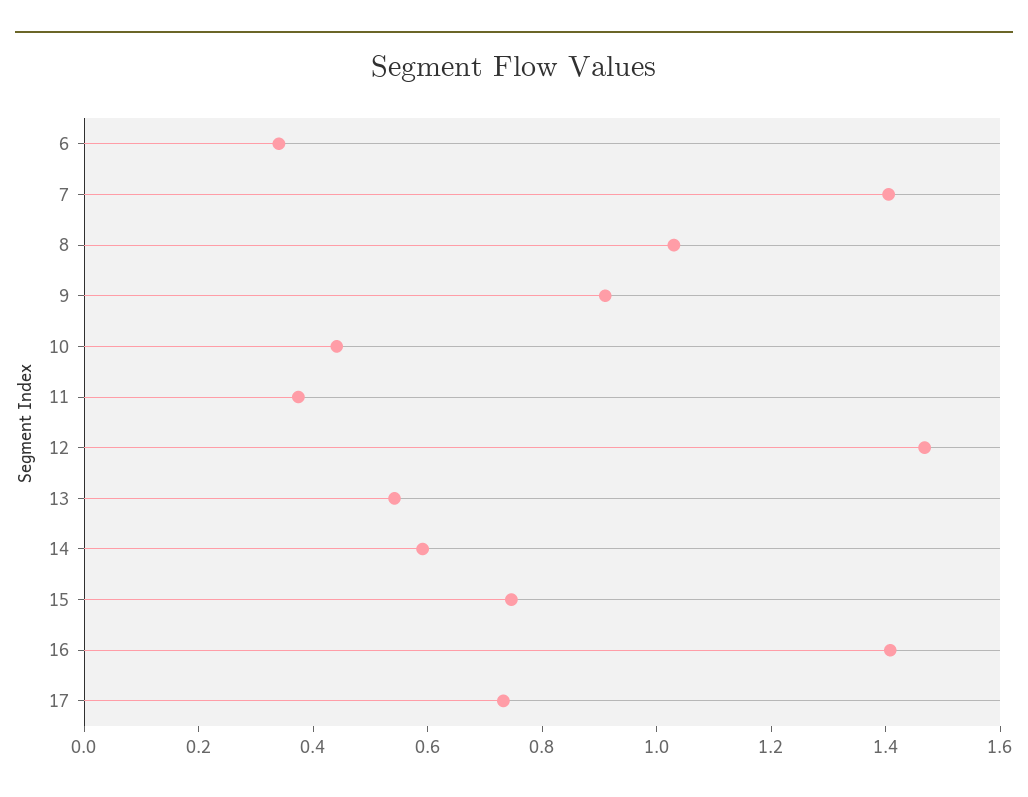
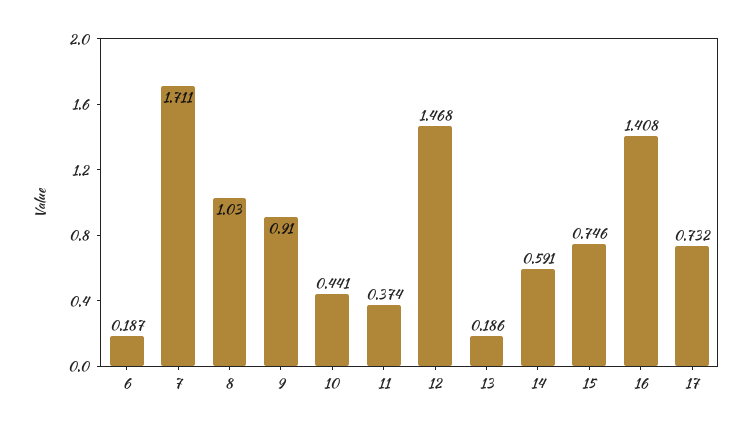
6: 0.35 -> 0.187
7: 1.4 -> 1.711
13: 0.55 -> 0.186

